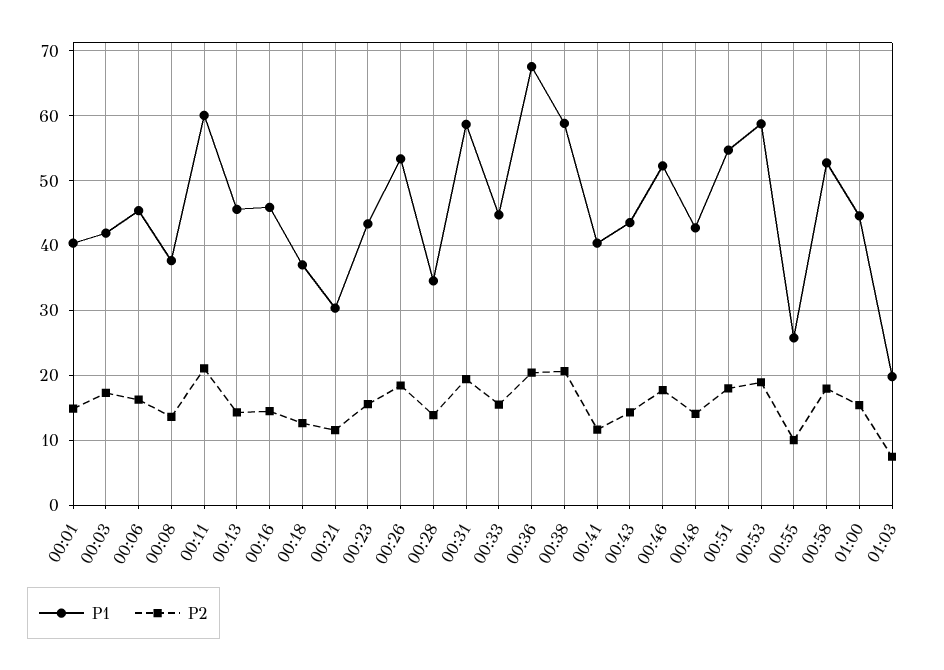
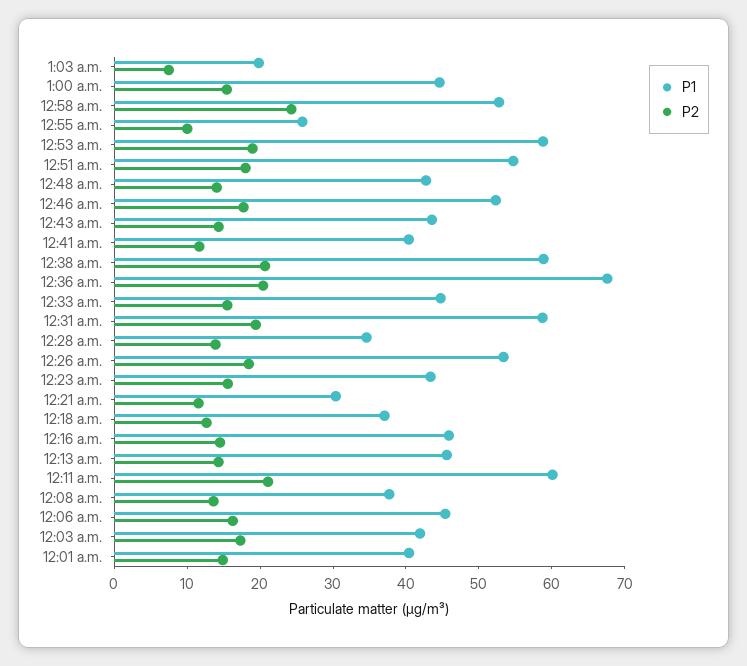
P2, 00:58: 18 -> 24

